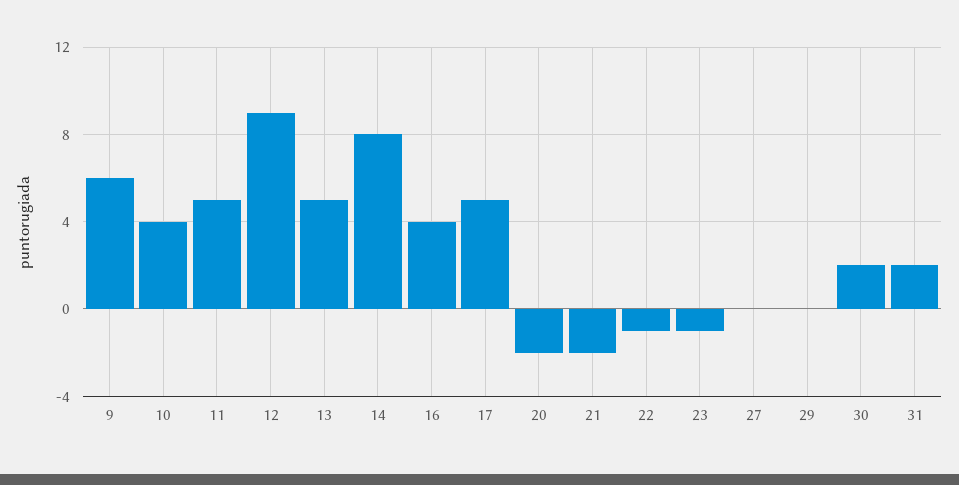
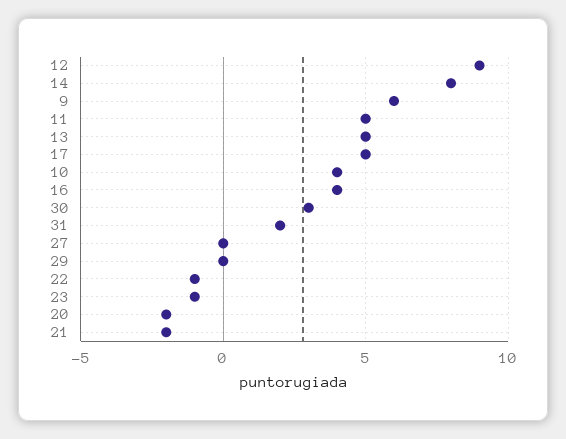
30: 2 -> 3

